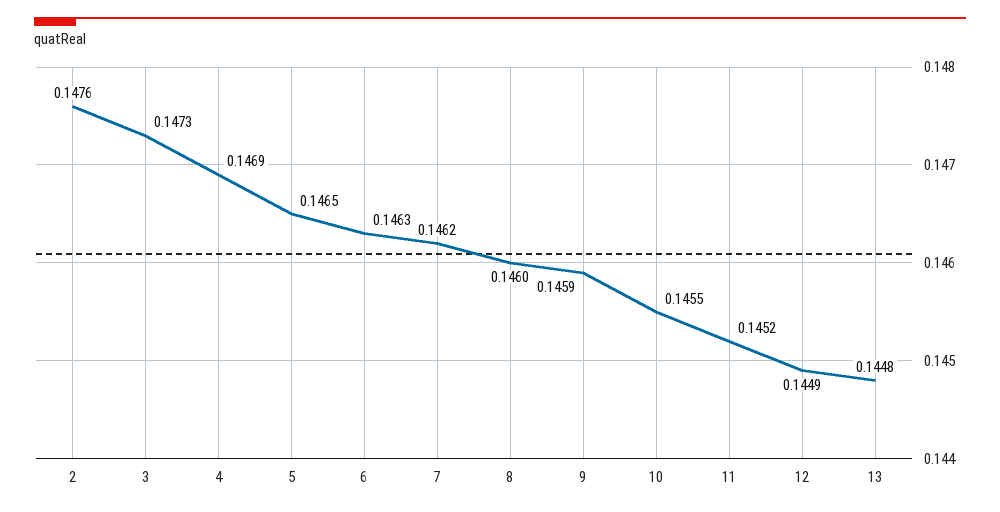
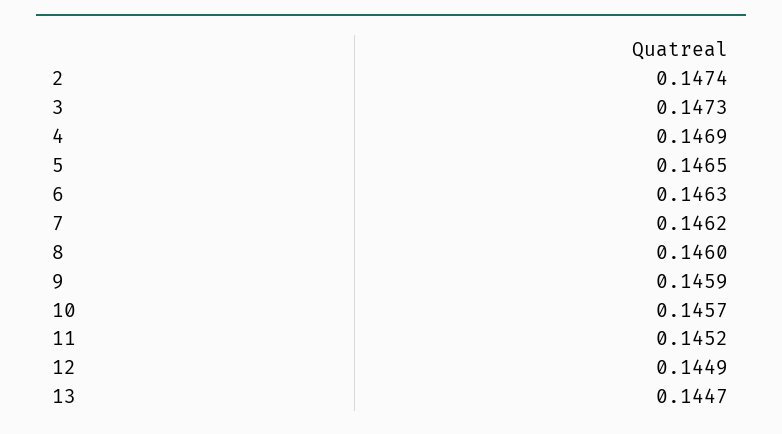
2: 0.1476 -> 0.1474
10: 0.1455 -> 0.1457
13: 0.1448 -> 0.1447

